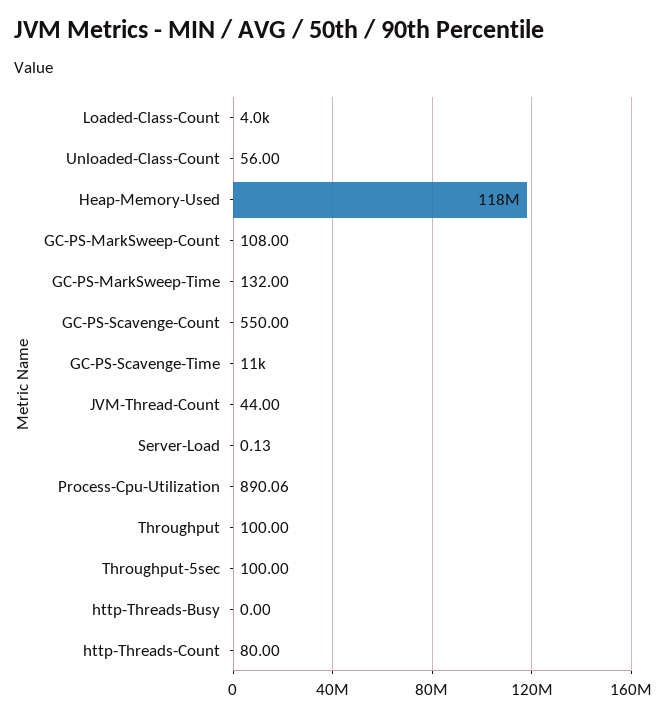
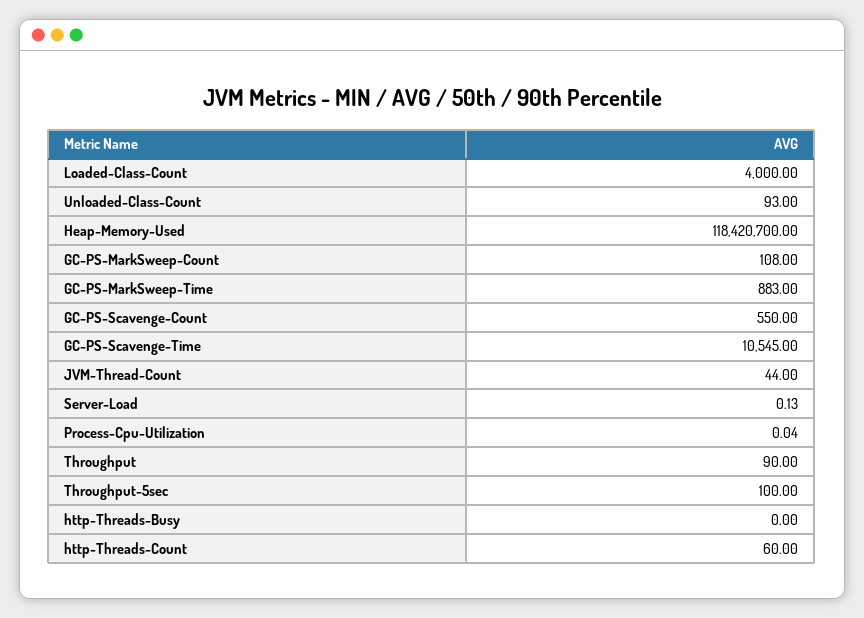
Unloaded-Class-Count: 56 -> 93
GC-PS-MarkSweep-Time: 132 -> 883
Process-Cpu-Utilization: 890.06 -> 0.04
Throughput: 100 -> 90
http-Threads-Count: 80 -> 60

